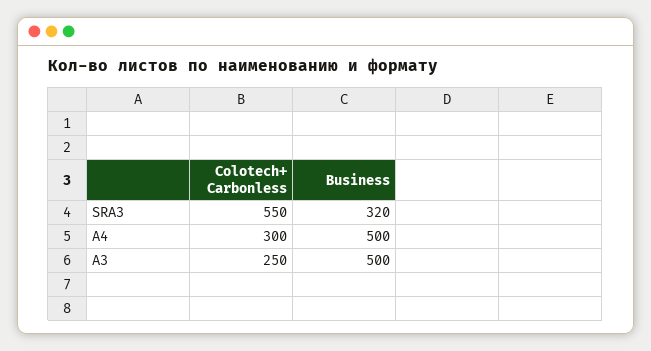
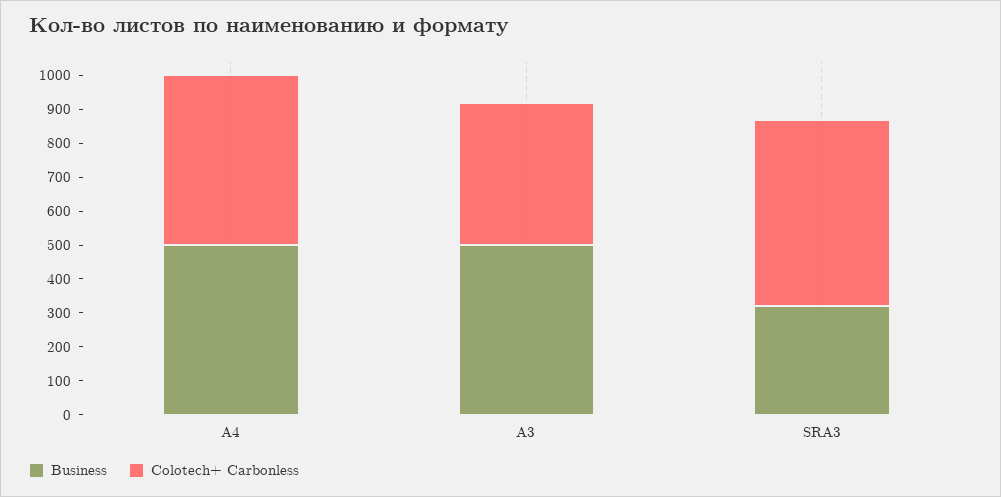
Colotech+ Carbonless, A4: 300 -> 500
Colotech+ Carbonless, A3: 250 -> 425

